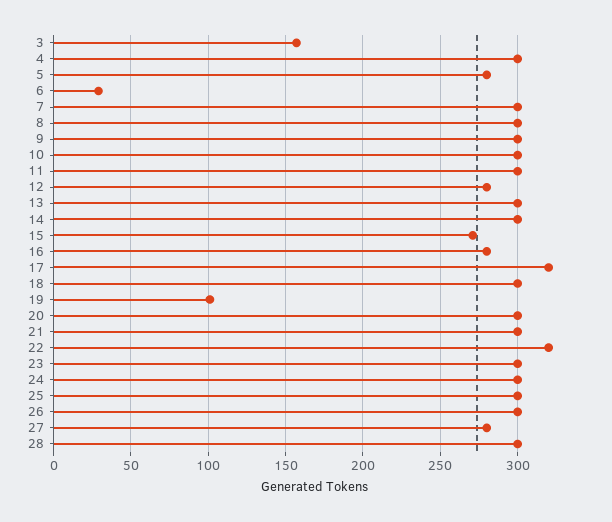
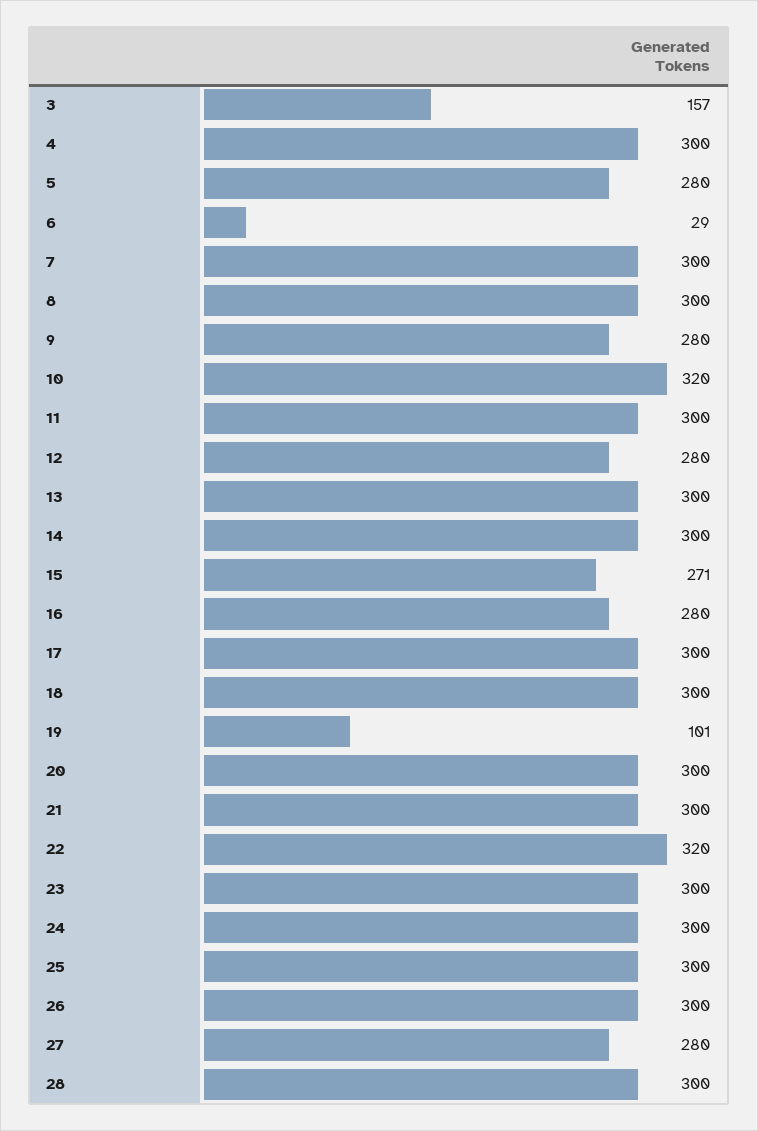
9: 300 -> 280
10: 300 -> 320
17: 320 -> 300

